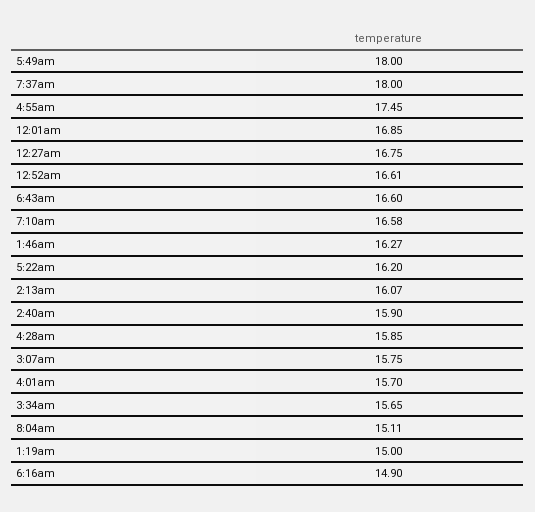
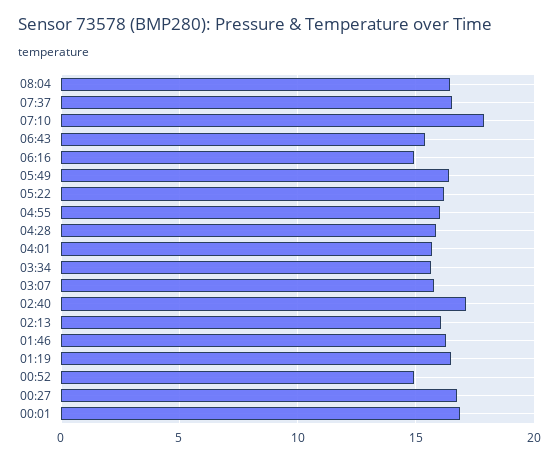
5:49am: 18 -> 16.5
7:37am: 18 -> 16.5
4:55am: 17.45 -> 16
12:52am: 16.61 -> 15
6:43am: 16.6 -> 15.5
7:10am: 16.58 -> 18
2:40am: 15.9 -> 17
8:04am: 15.11 -> 16.5
1:19am: 15 -> 16.5

